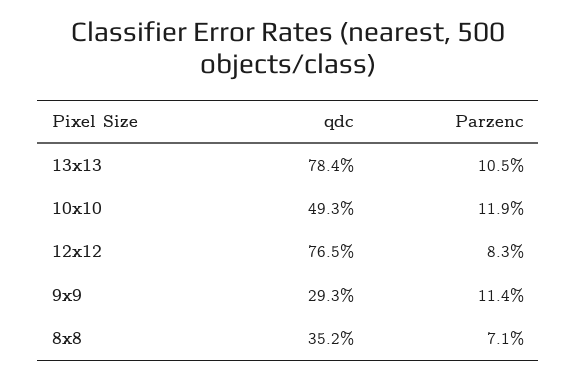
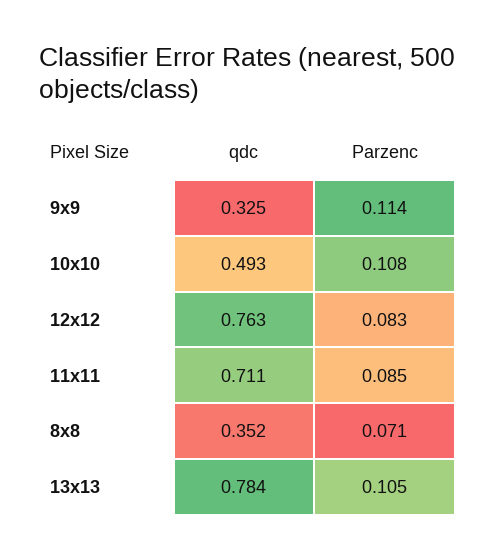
Parzenc, 10x10: 0.119 -> 0.108
qdc, 12x12: 0.765 -> 0.763
qdc, 9x9: 0.293 -> 0.325
qdc, 11x11: none -> 0.711
Parzenc, 11x11: none -> 0.085

